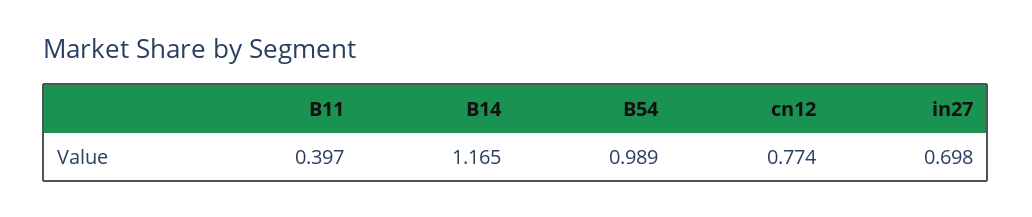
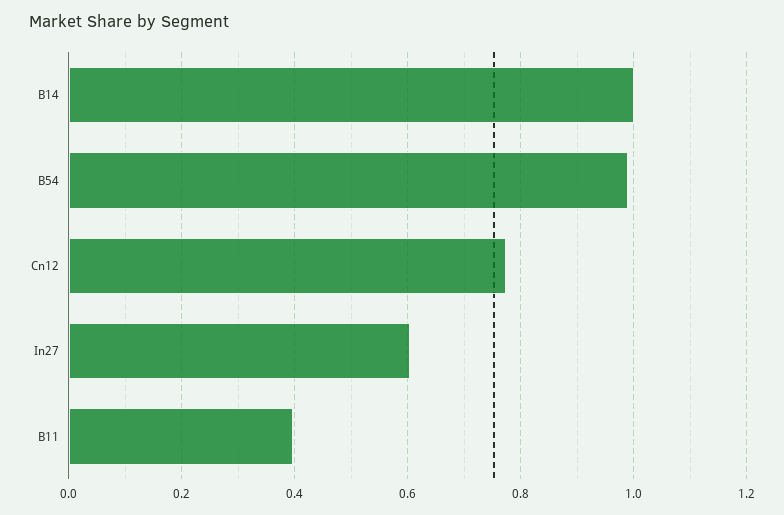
B14: 1.165 -> 1
in27: 0.698 -> 0.6

